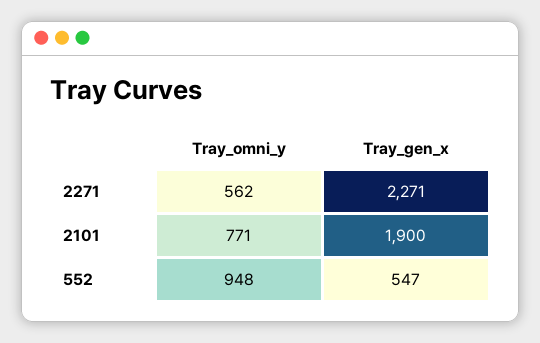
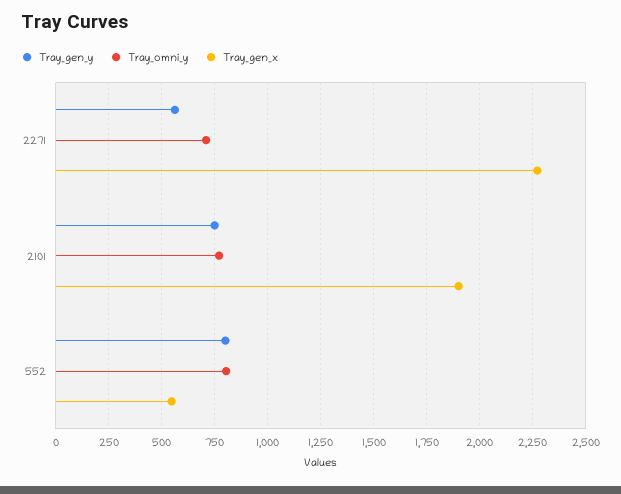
Tray_omni_y, 2271: 562 -> 700
Tray_omni_y, 552: 948 -> 800
Tray_gen_y, 2271: none -> 550
Tray_gen_y, 2101: none -> 750
Tray_gen_y, 552: none -> 800

